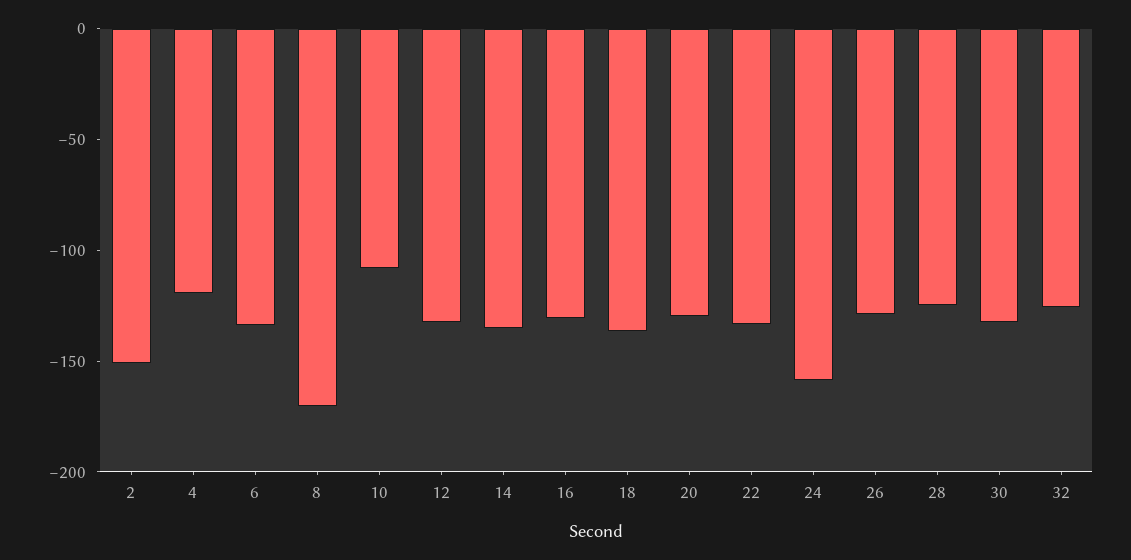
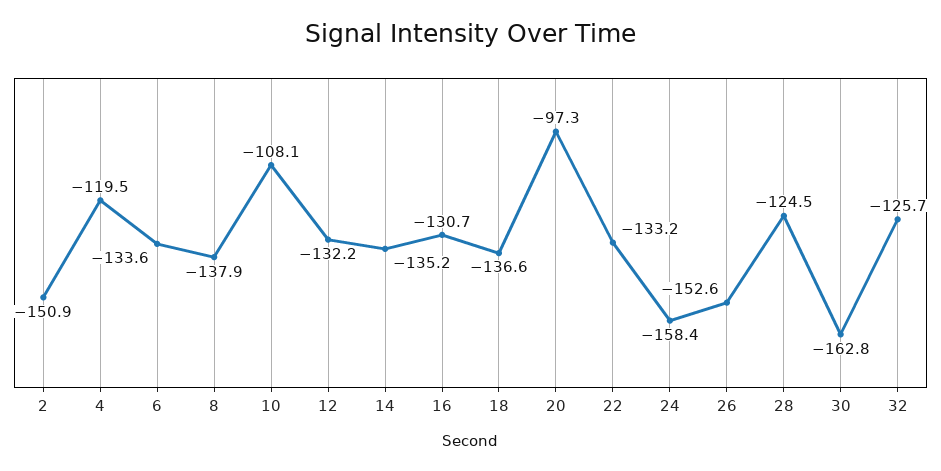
8: -170 -> -137.9
20: -130 -> -97.3
26: -130 -> -152.6
30: -130 -> -162.8

